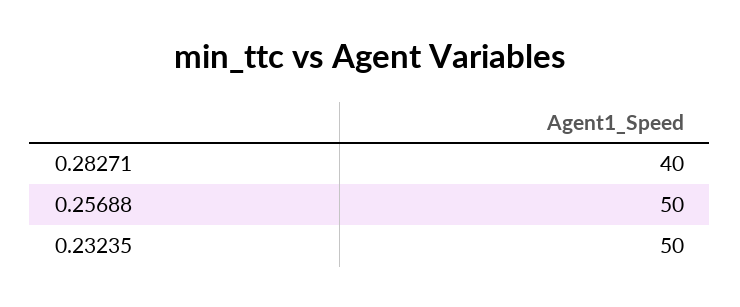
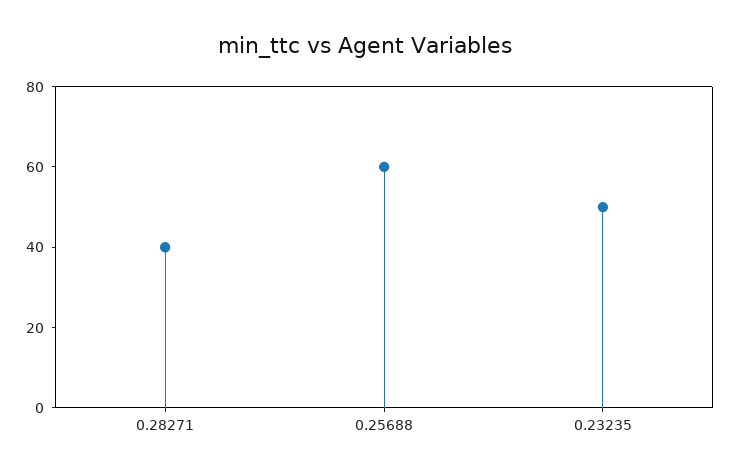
0.25688: 50 -> 60

